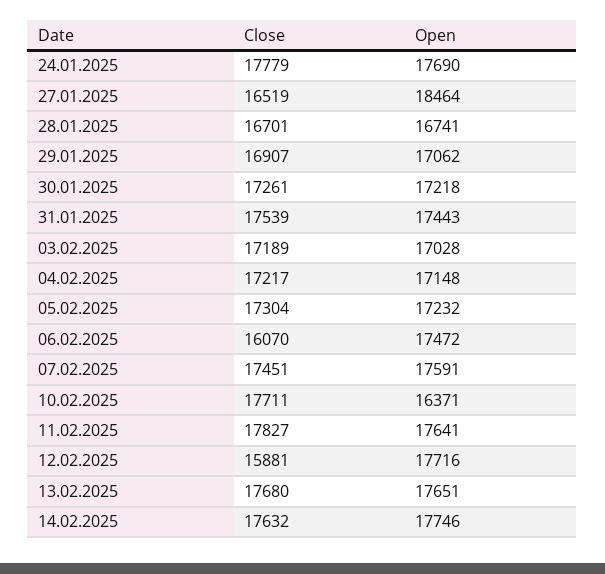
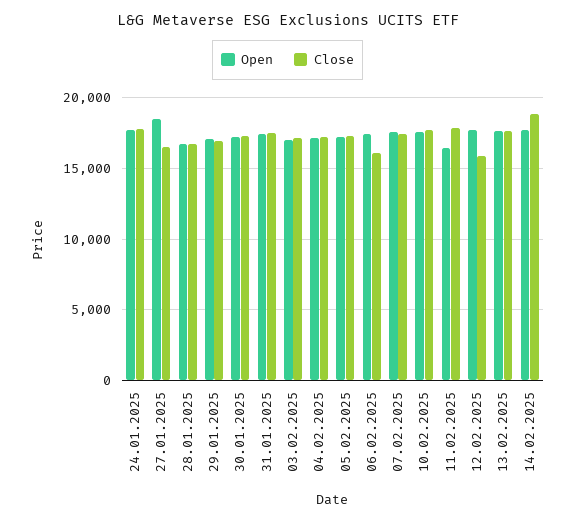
Open, 10.02.2025: 16371 -> 17500
Open, 11.02.2025: 17641 -> 16500
Close, 14.02.2025: 17632 -> 19000

